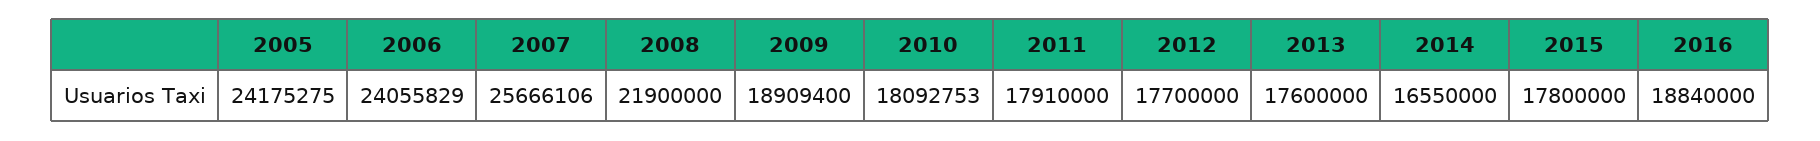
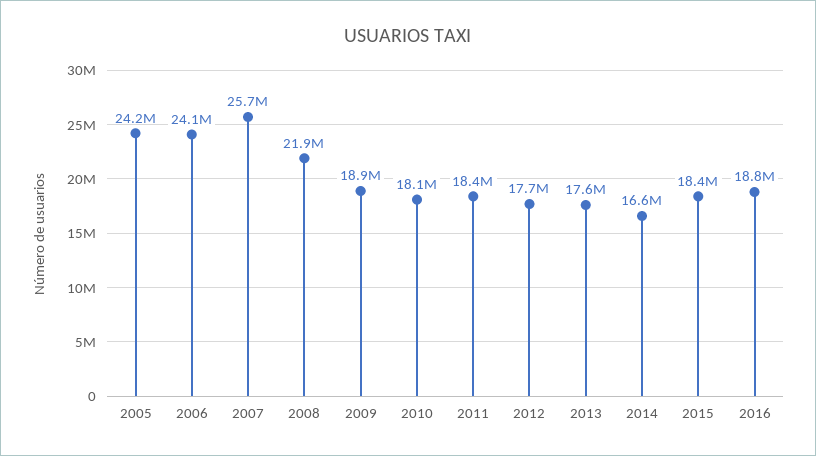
2011: 17910000 -> 18400000
2015: 17800000 -> 18400000

